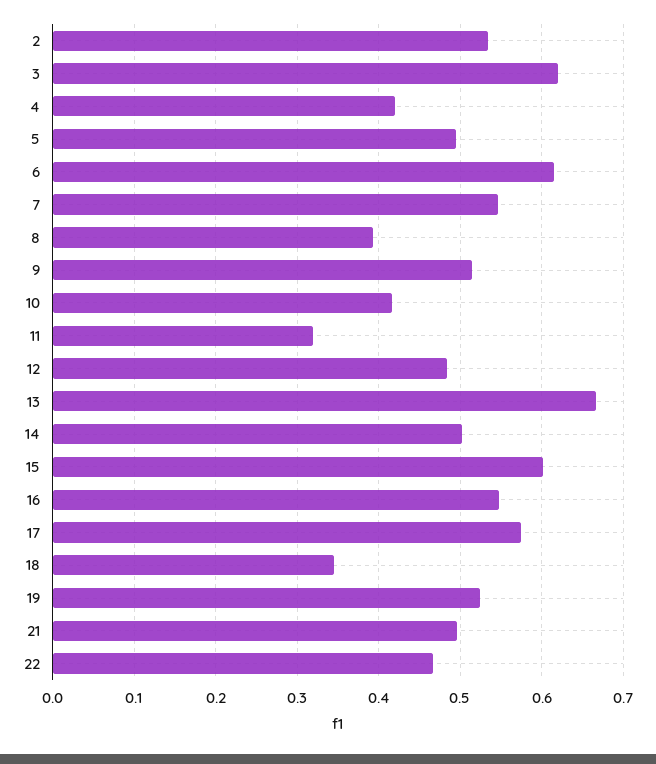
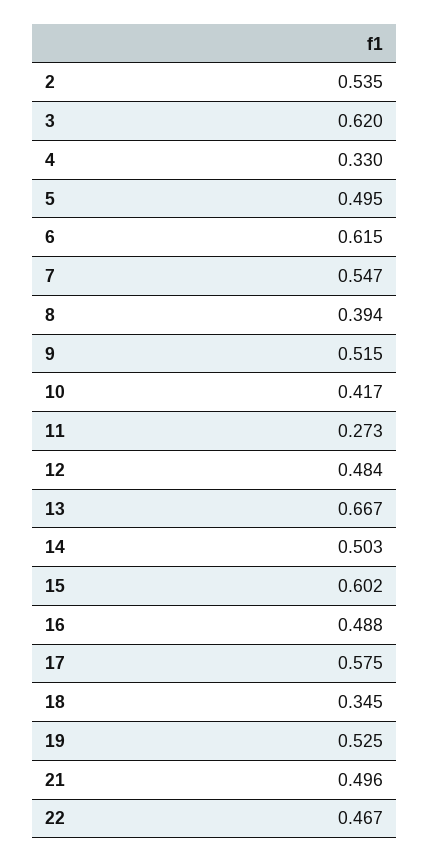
4: 0.42 -> 0.33
11: 0.32 -> 0.273
16: 0.55 -> 0.488

